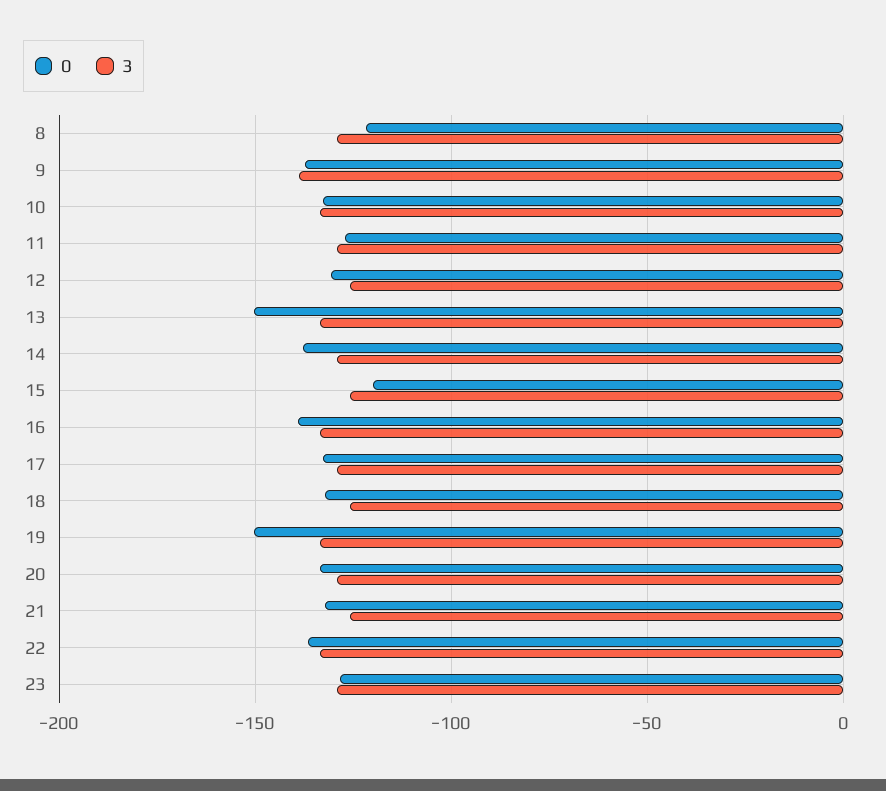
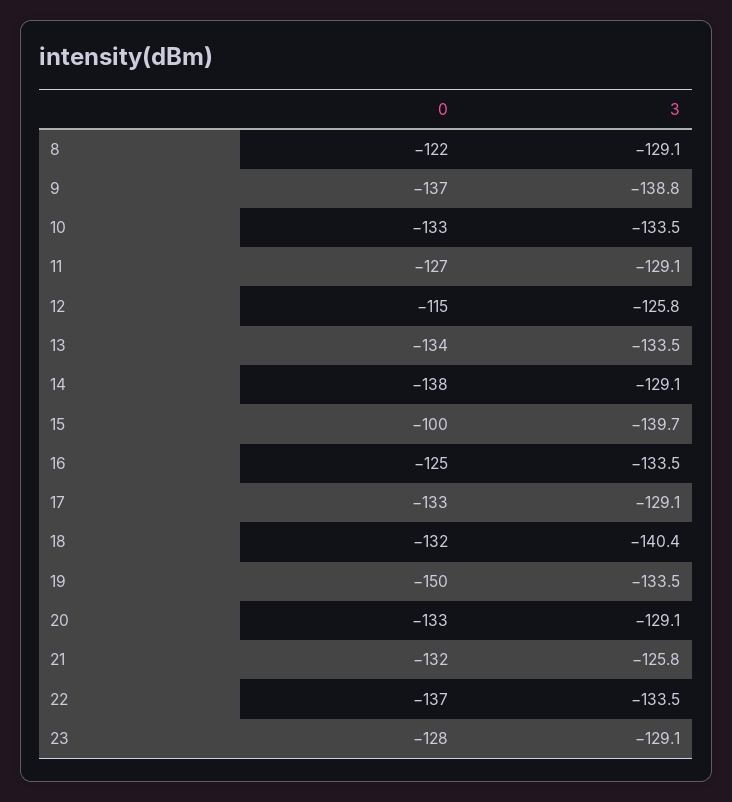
0, 12: -130 -> -115
0, 13: -150 -> -134
0, 15: -120 -> -100
3, 15: -125 -> -139.7
0, 16: -140 -> -125
3, 18: -125 -> -140.4

